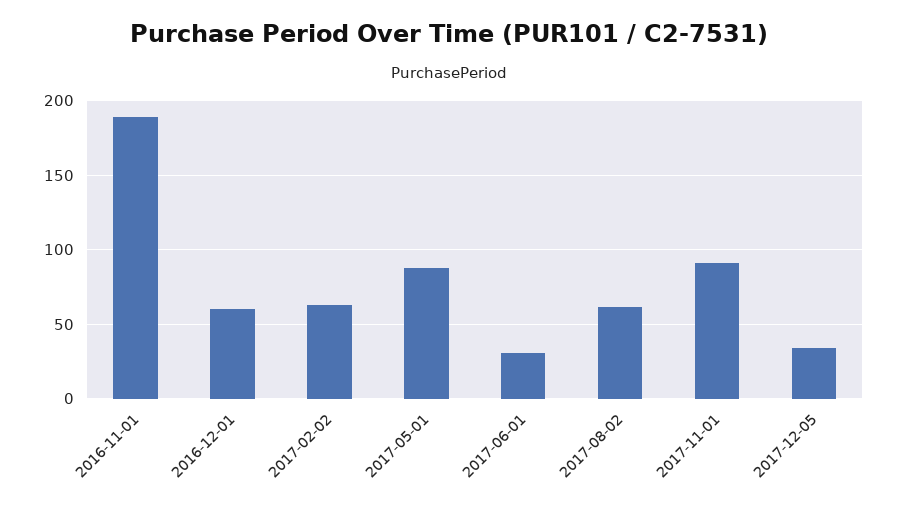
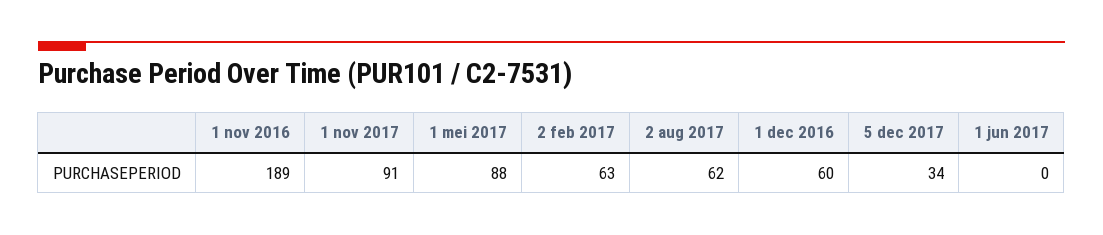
2017-06-01: 30 -> 0

